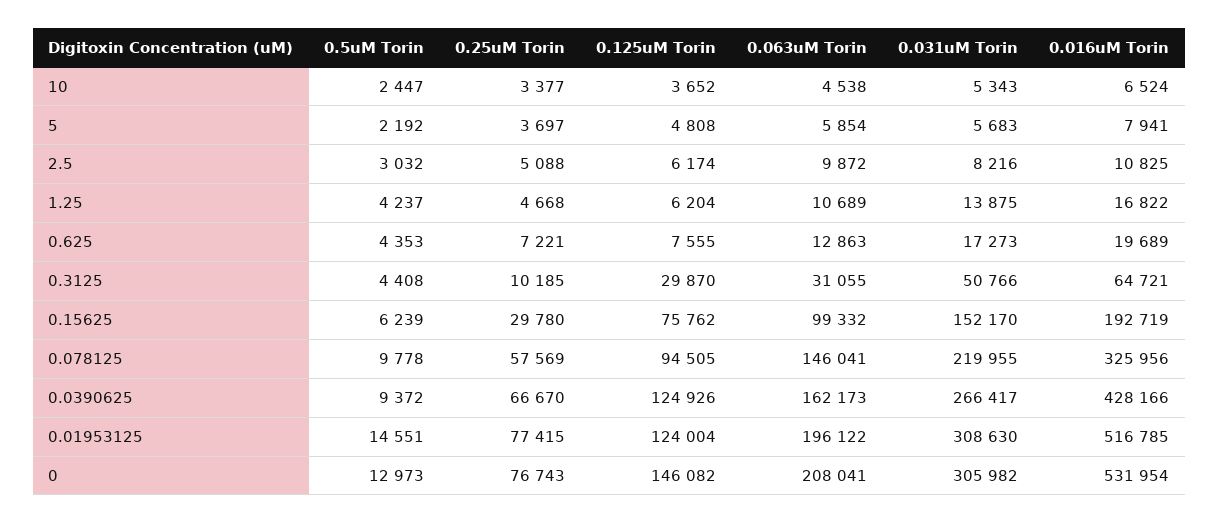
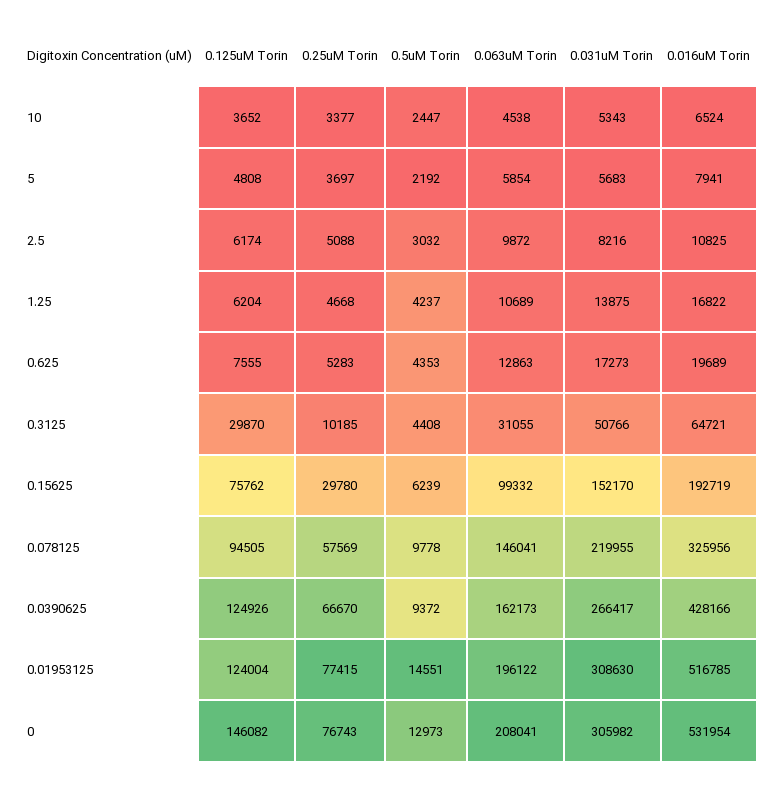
0.25uM Torin, 0.625: 7221 -> 5283

